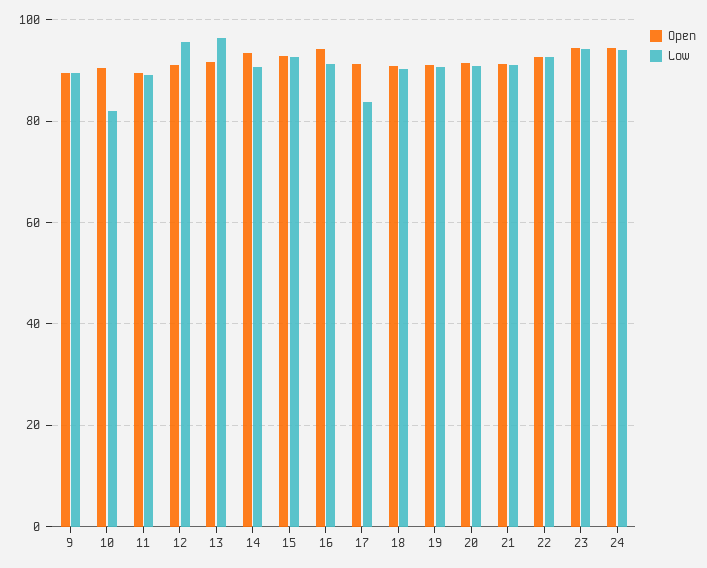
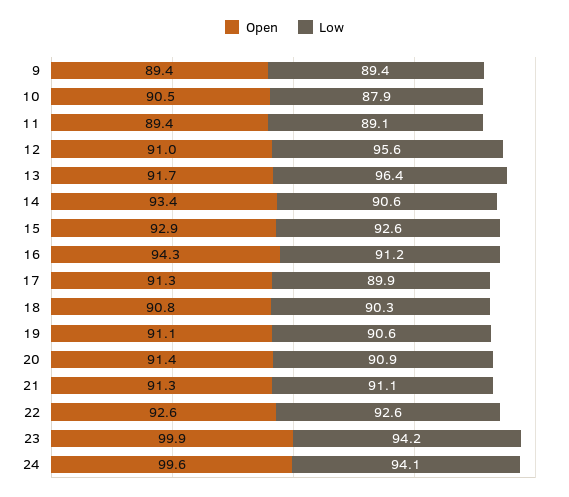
Low, 10: 82 -> 87.9
Low, 17: 84 -> 89.9
Open, 23: 94 -> 99.9
Open, 24: 94 -> 99.6

